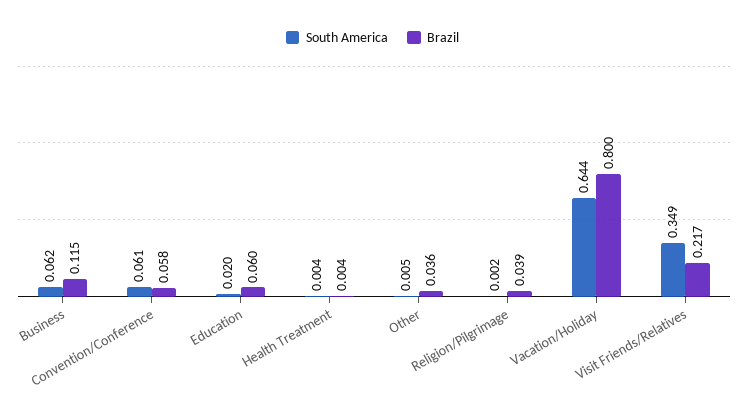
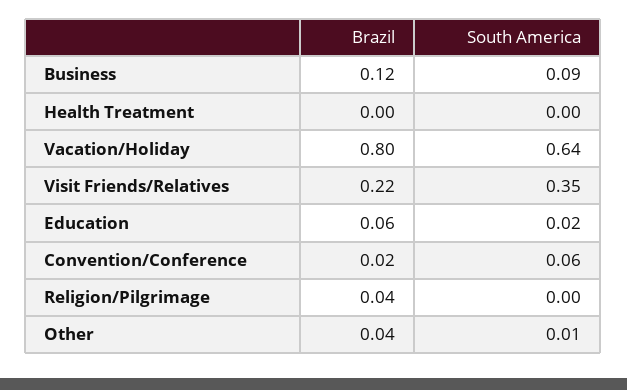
South America, Business: 0.062 -> 0.09
Brazil, Convention/Conference: 0.058 -> 0.02

